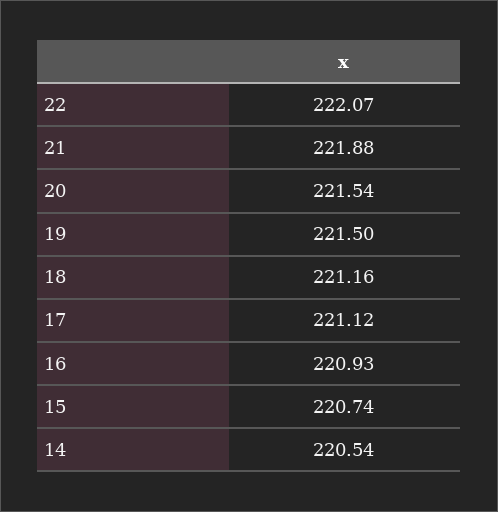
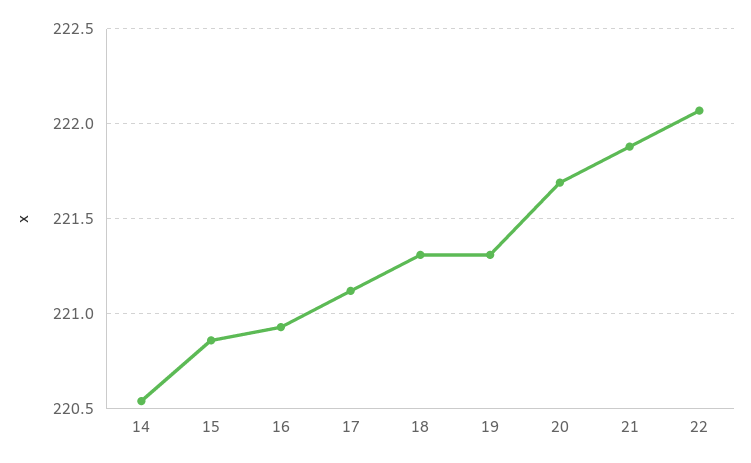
20: 221.54 -> 221.7
19: 221.5 -> 221.3
18: 221.16 -> 221.3
15: 220.74 -> 220.85

